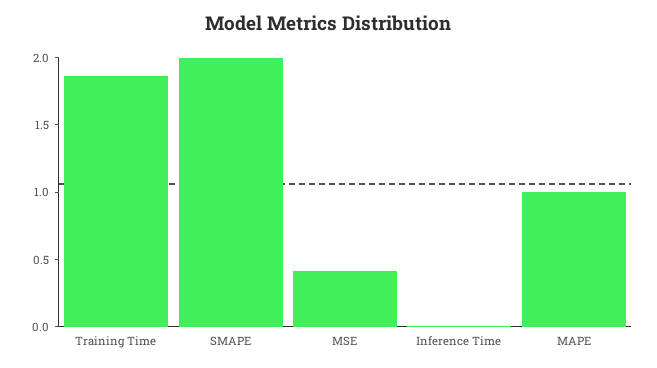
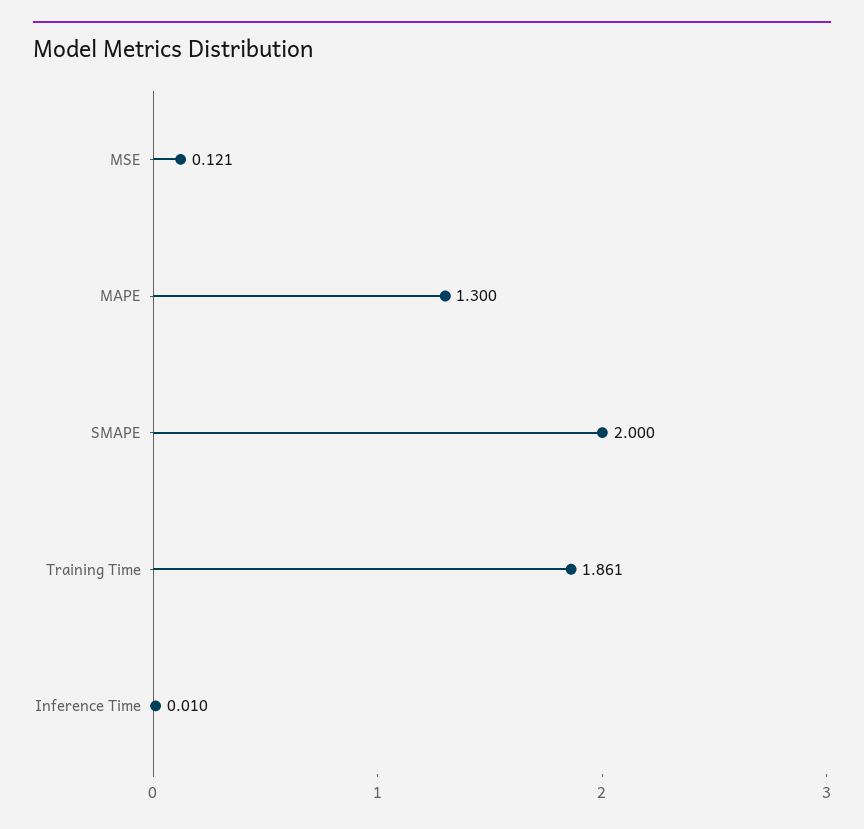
MSE: 0.4 -> 0.121
MAPE: 1 -> 1.3

